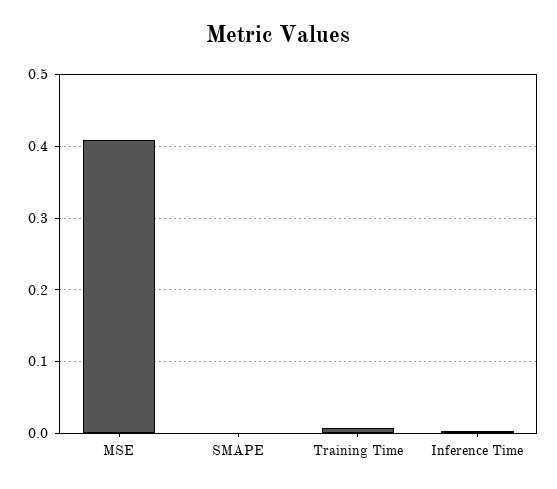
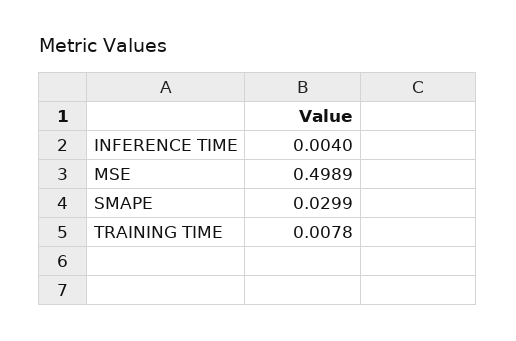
MSE: 0.41 -> 0.4989
SMAPE: 0 -> 0.0299

